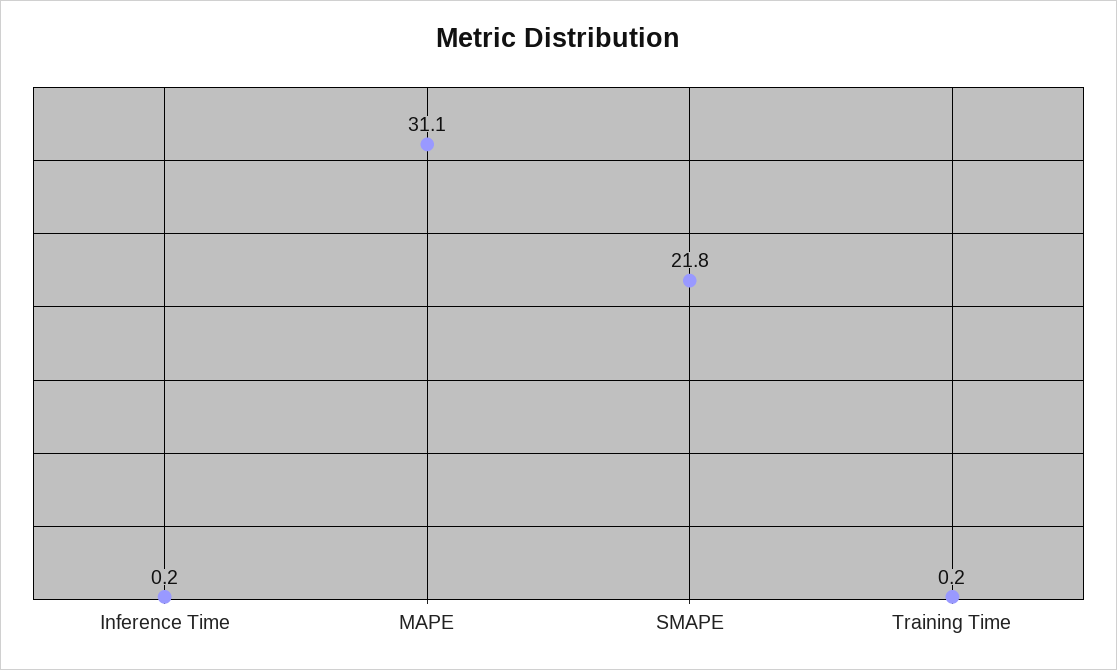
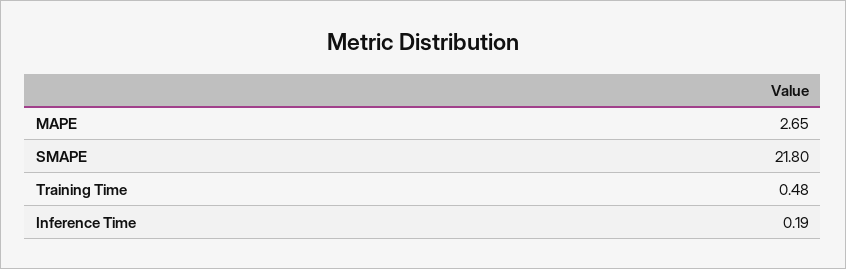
MAPE: 31.1 -> 2.65
Training Time: 0.2 -> 0.48

